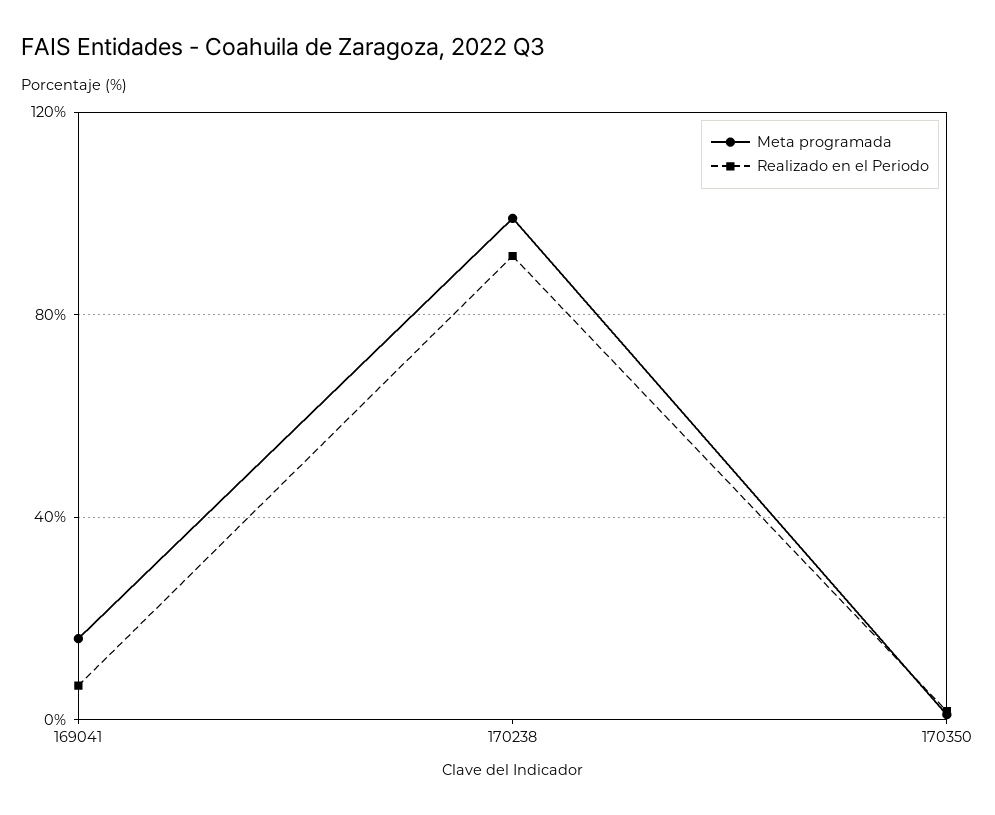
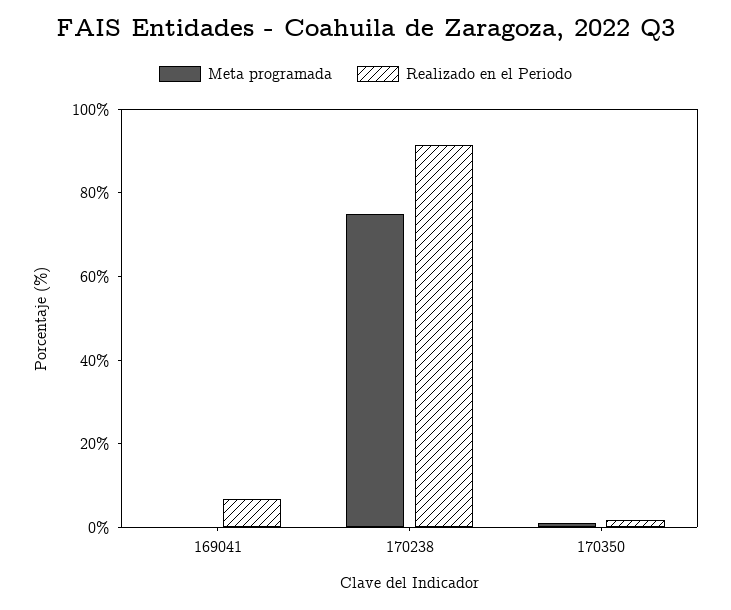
Meta programada, 169041: 15 -> 0
Meta programada, 170238: 100 -> 75

